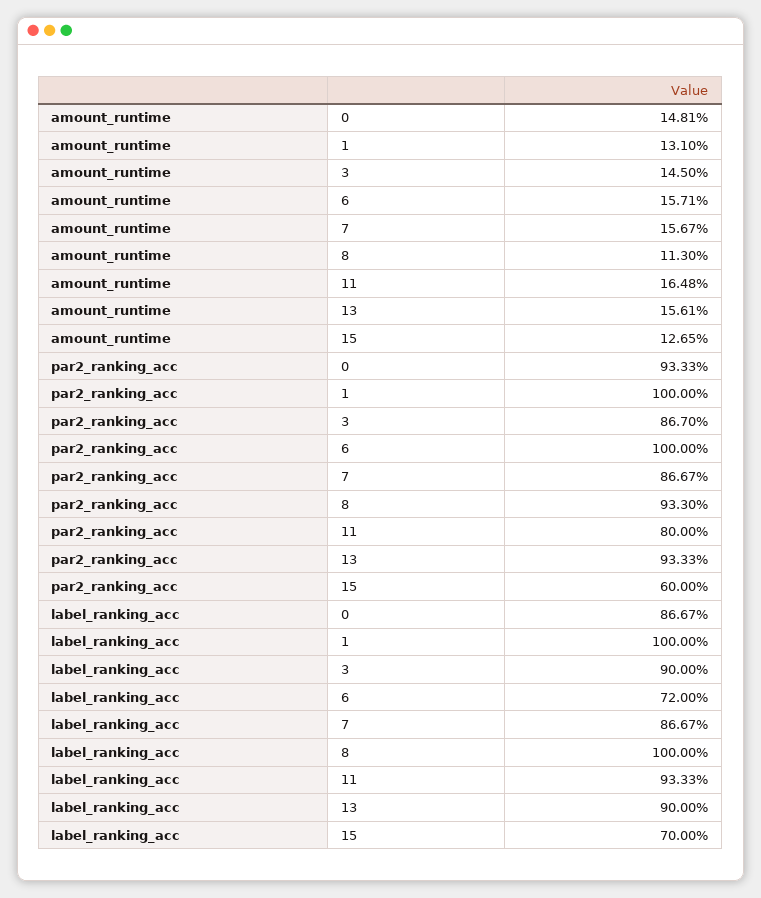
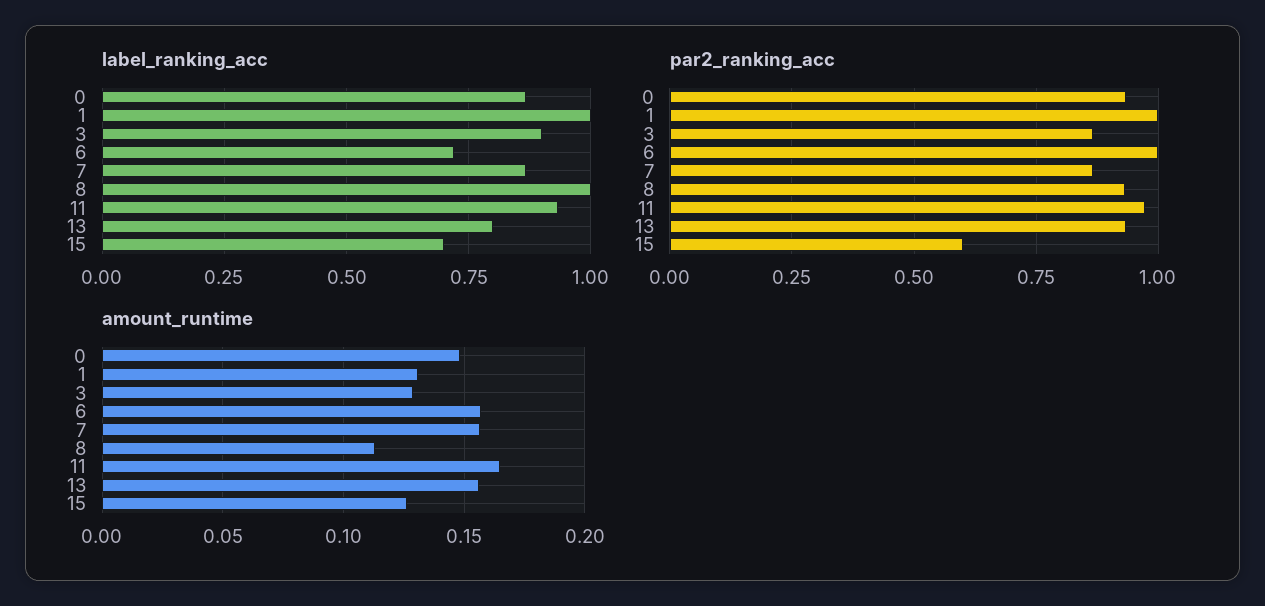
amount_runtime, 3: 0.145 -> 0.13
par2_ranking_acc, 11: 0.8 -> 0.975
label_ranking_acc, 13: 0.9 -> 0.8

